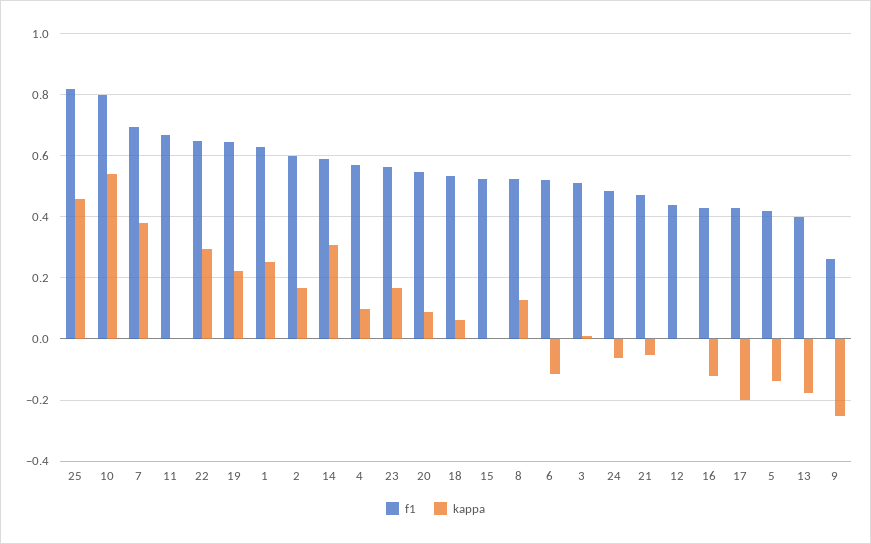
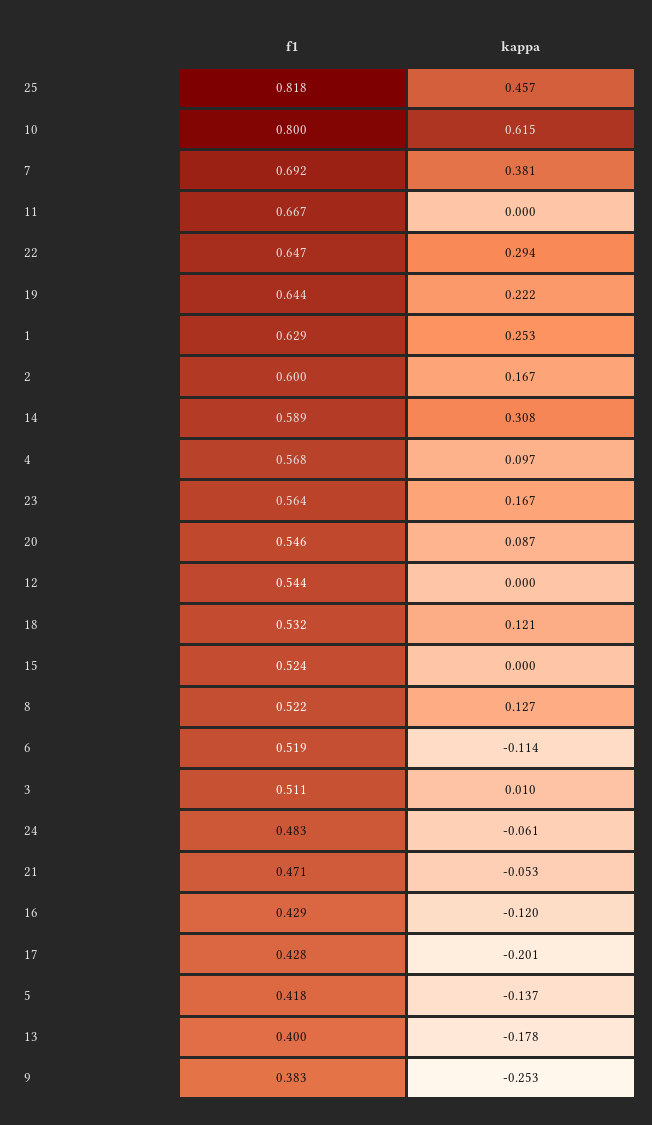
kappa, 10: 0.54 -> 0.615
kappa, 18: 0.06 -> 0.121
f1, 12: 0.44 -> 0.544
f1, 9: 0.26 -> 0.383

